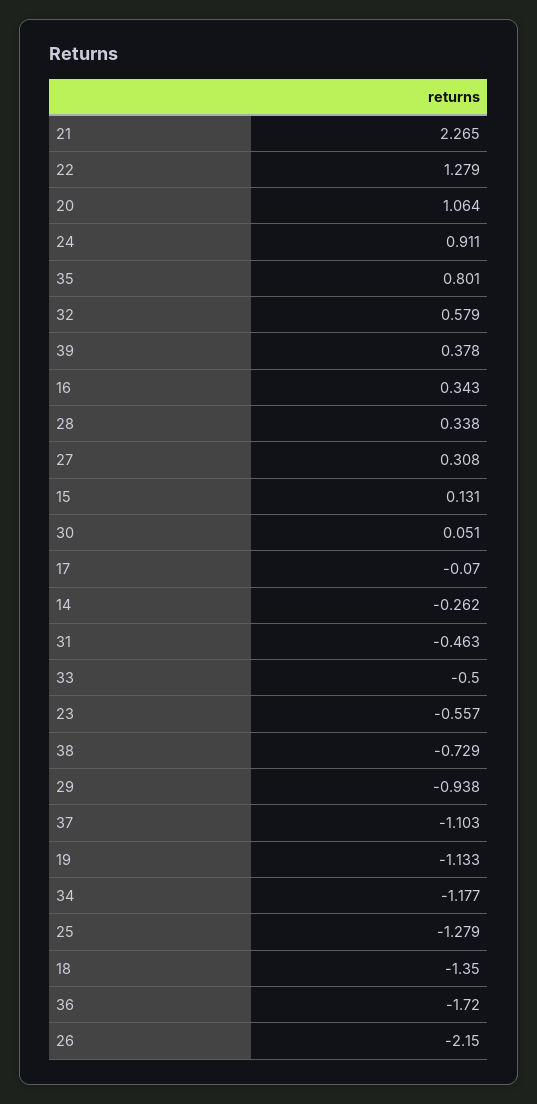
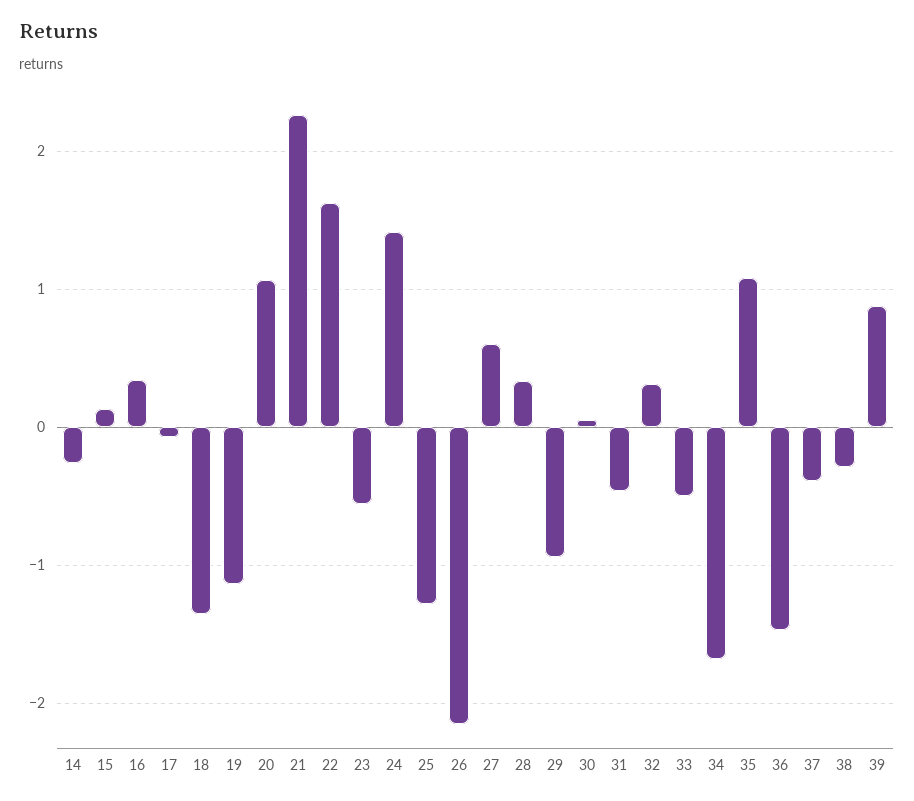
22: 1.279 -> 1.6
24: 0.911 -> 1.4
35: 0.801 -> 1.1
32: 0.579 -> 0.3
39: 0.378 -> 0.9
27: 0.308 -> 0.6
38: -0.729 -> -0.3
37: -1.103 -> -0.4
34: -1.177 -> -1.7
36: -1.72 -> -1.5

